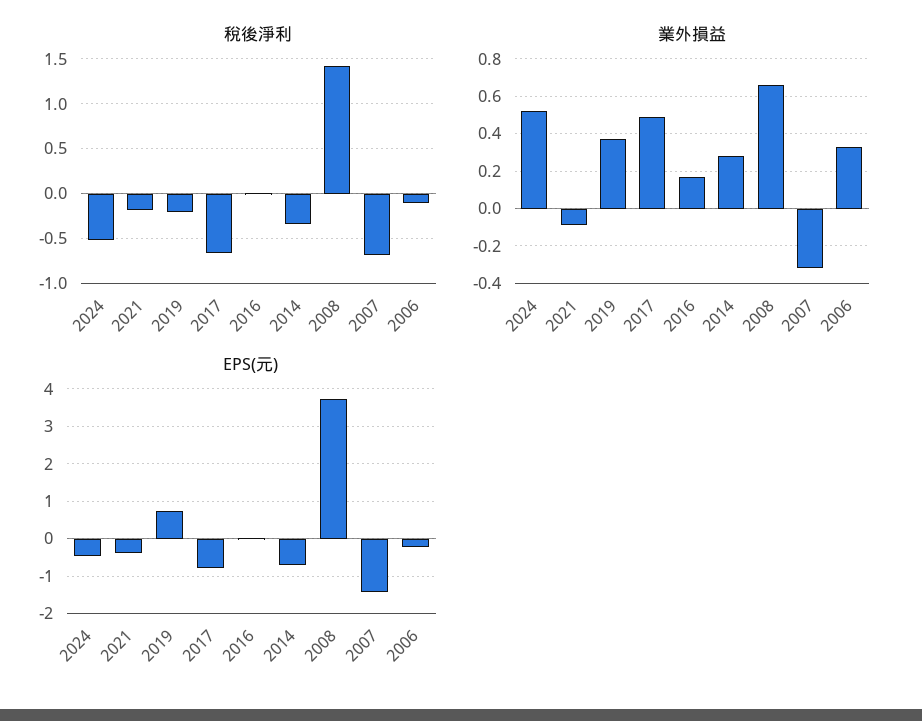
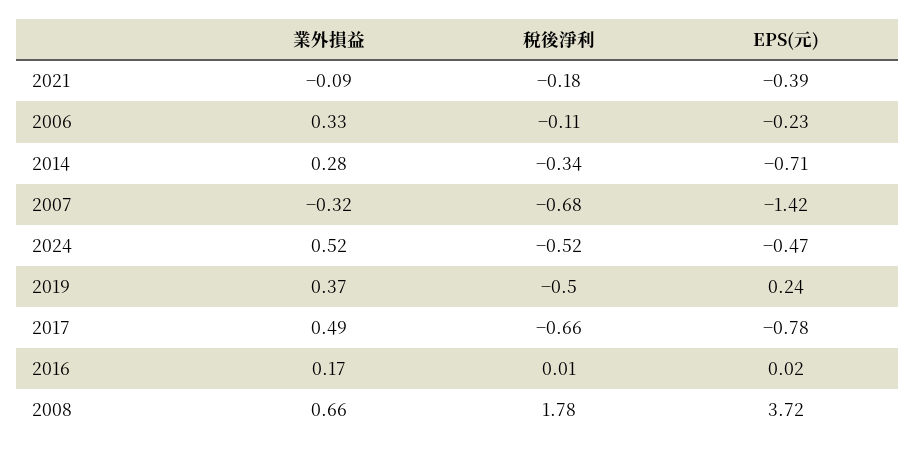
稅後淨利, 2019: -0.2 -> -0.5
稅後淨利, 2008: 1.4 -> 1.78
EPS(元), 2019: 0.8 -> 0.24

